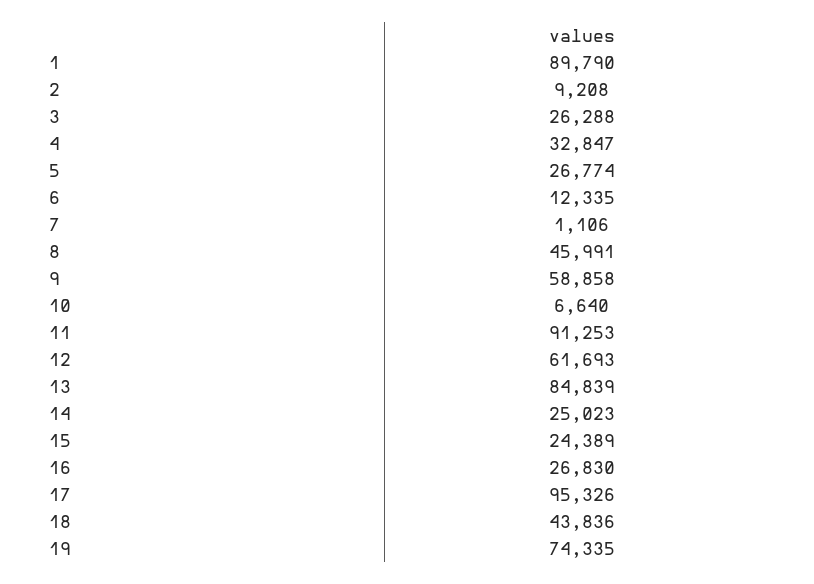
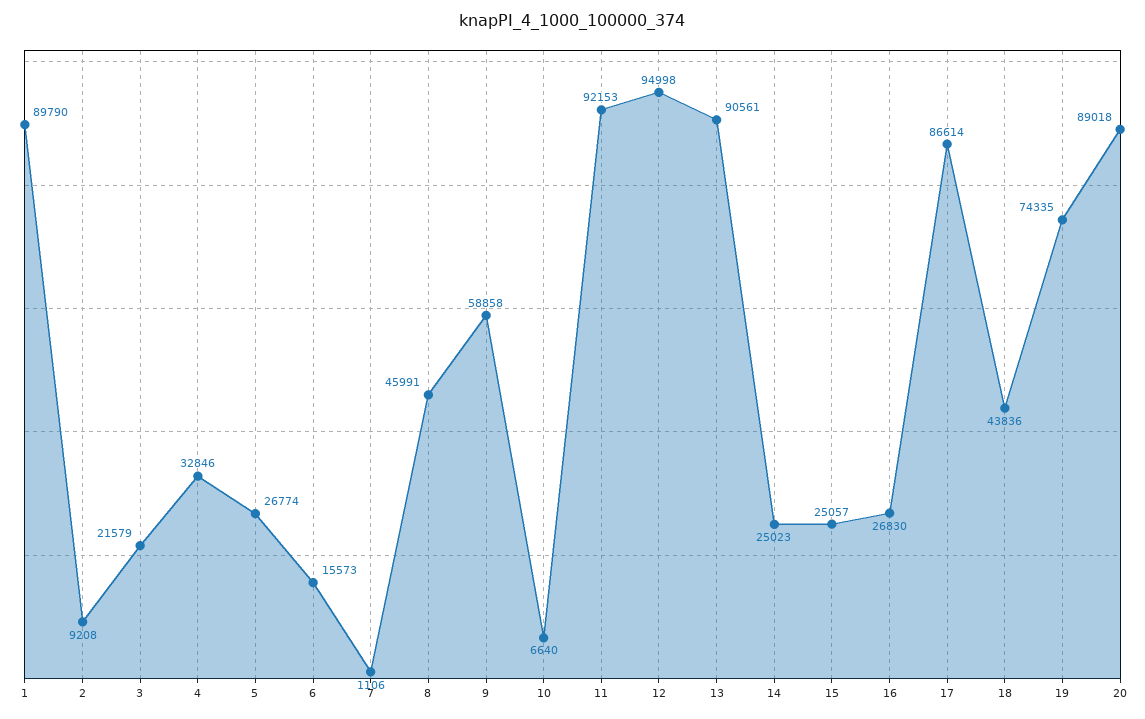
3: 26288 -> 21579
4: 32847 -> 32846
6: 12335 -> 15573
11: 91253 -> 92153
12: 61693 -> 94998
13: 84839 -> 90561
15: 24389 -> 25057
17: 95326 -> 86614
20: none -> 89018

